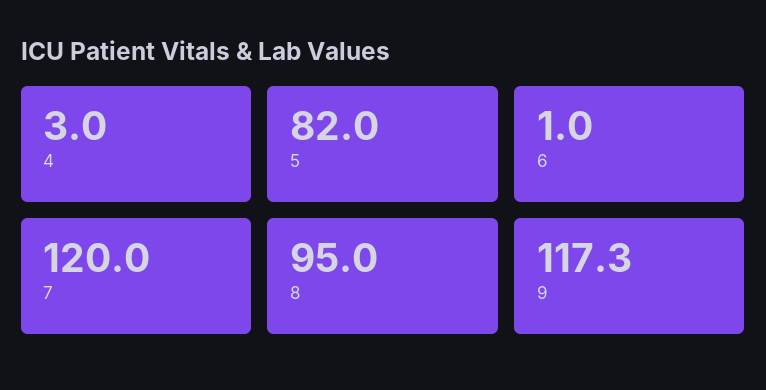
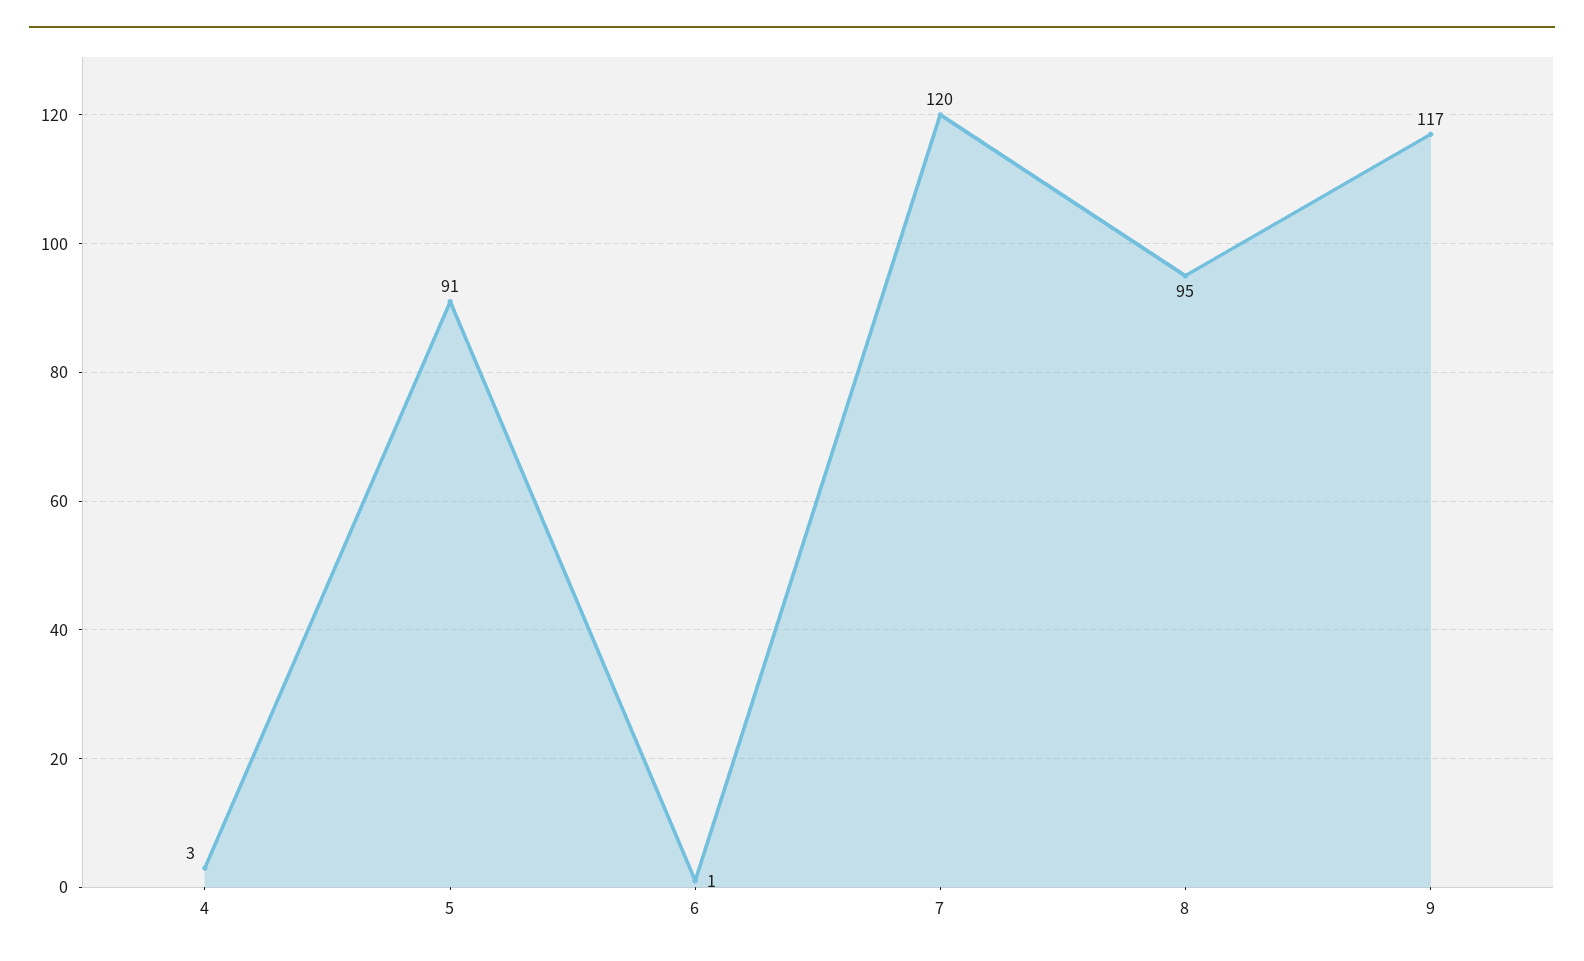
5: 82 -> 91

